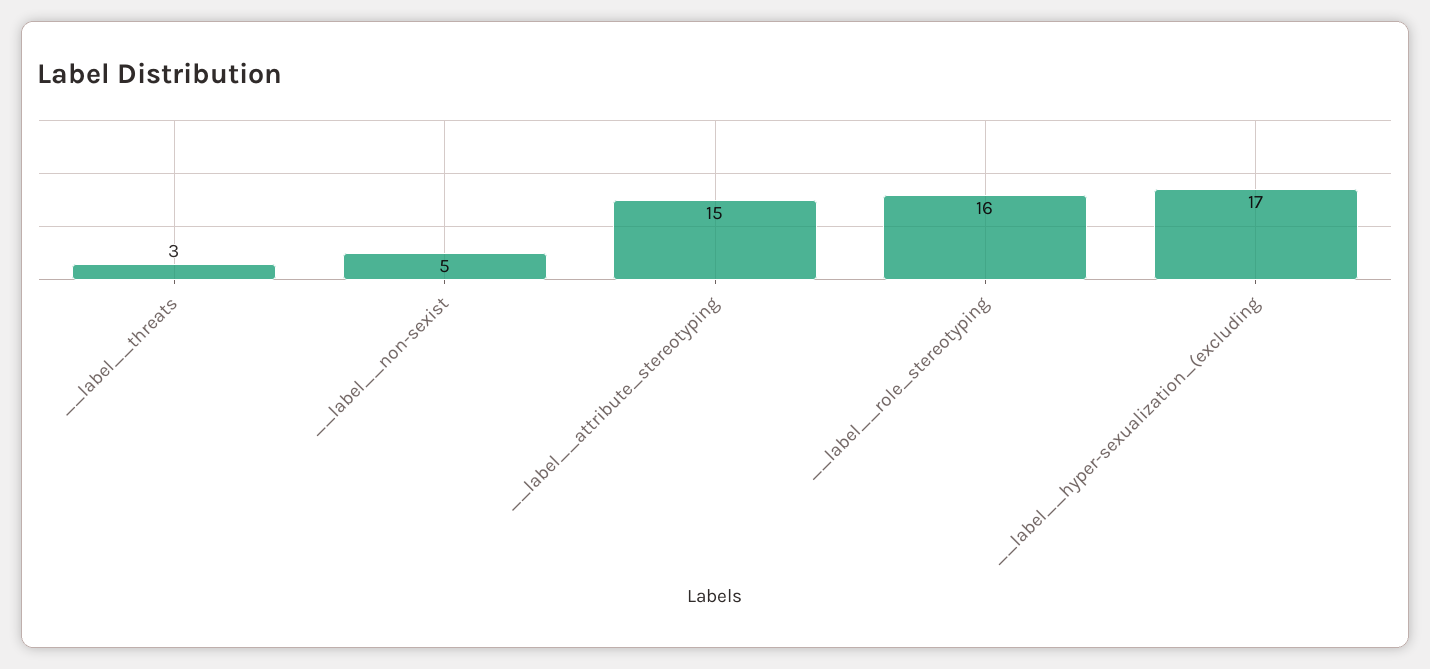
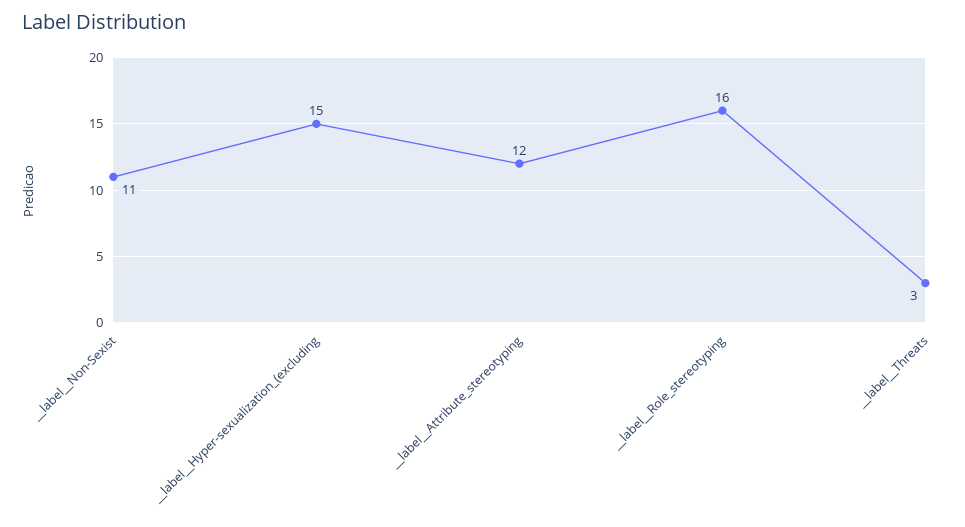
__label__non-sexist: 5 -> 11
__label__attribute_stereotyping: 15 -> 12
__label__hyper-sexualization_(excluding: 17 -> 15

